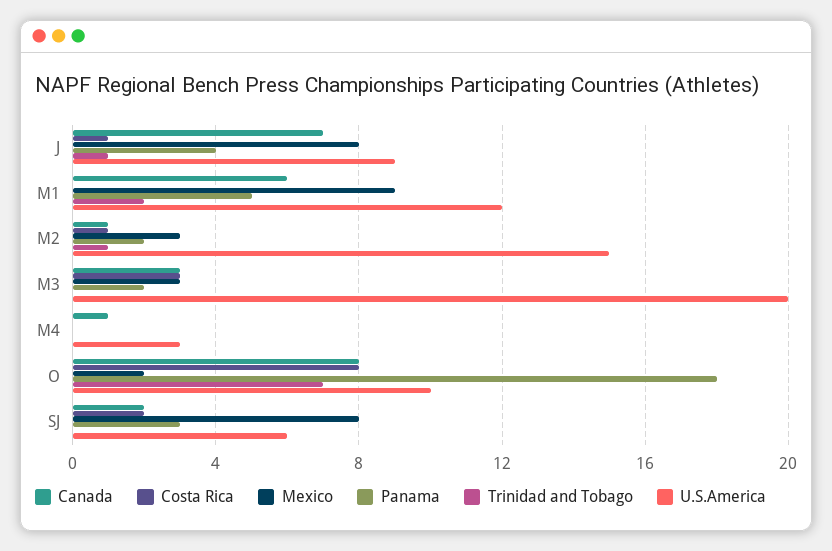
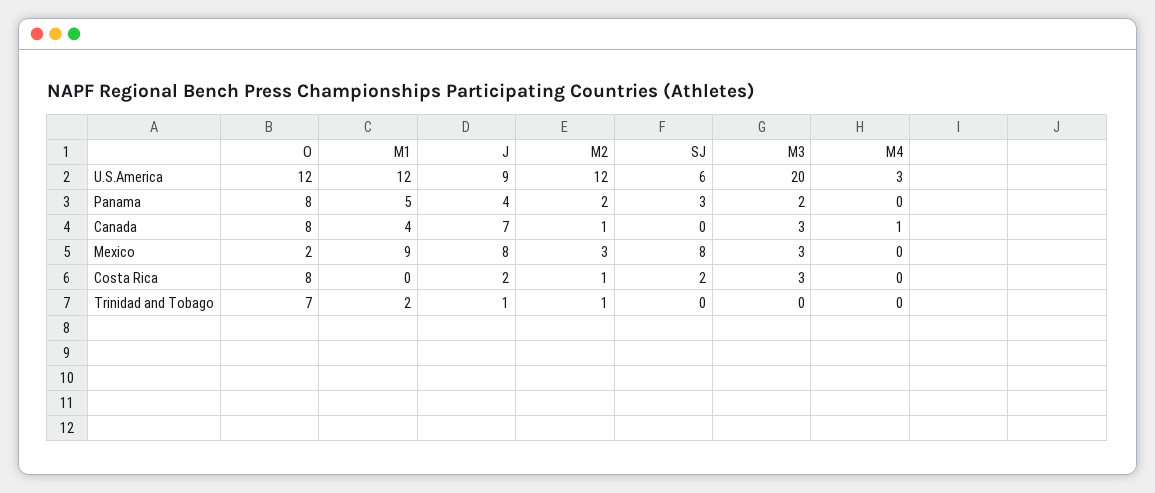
Costa Rica, J: 1 -> 2
Canada, M1: 6 -> 4
U.S.America, M2: 15 -> 12
Panama, O: 18 -> 8
U.S.America, O: 10 -> 12
Canada, SJ: 2 -> 0

